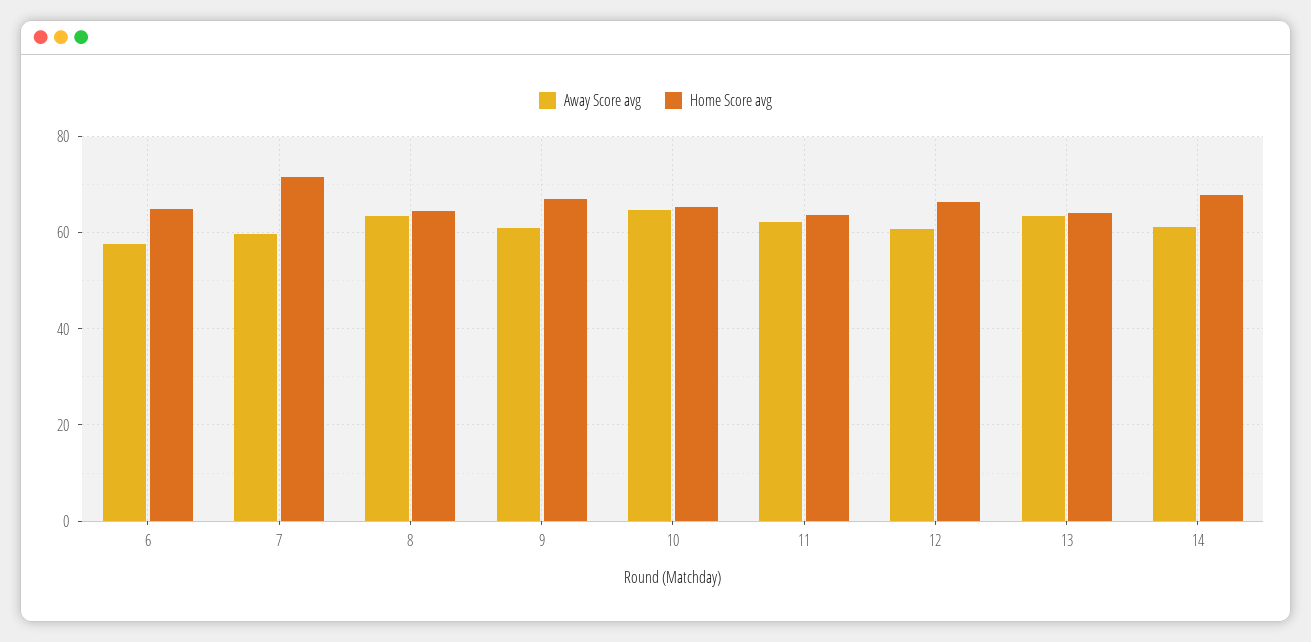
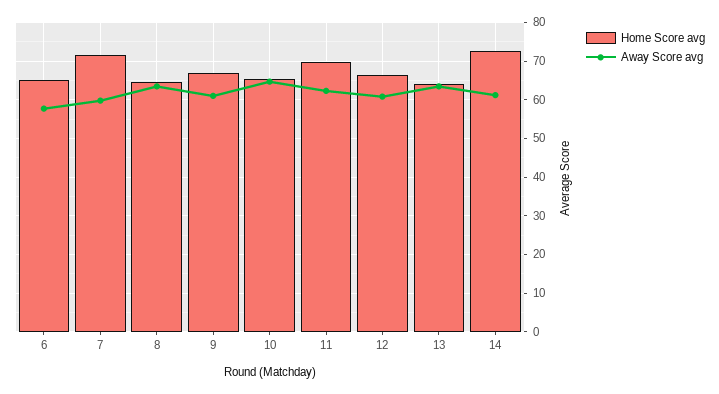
Home Score avg, 11: 64 -> 70
Home Score avg, 14: 68 -> 72

